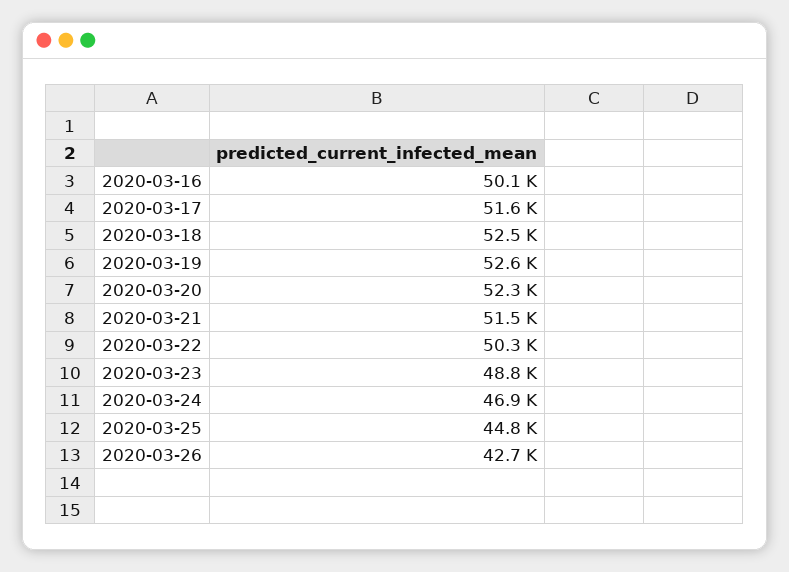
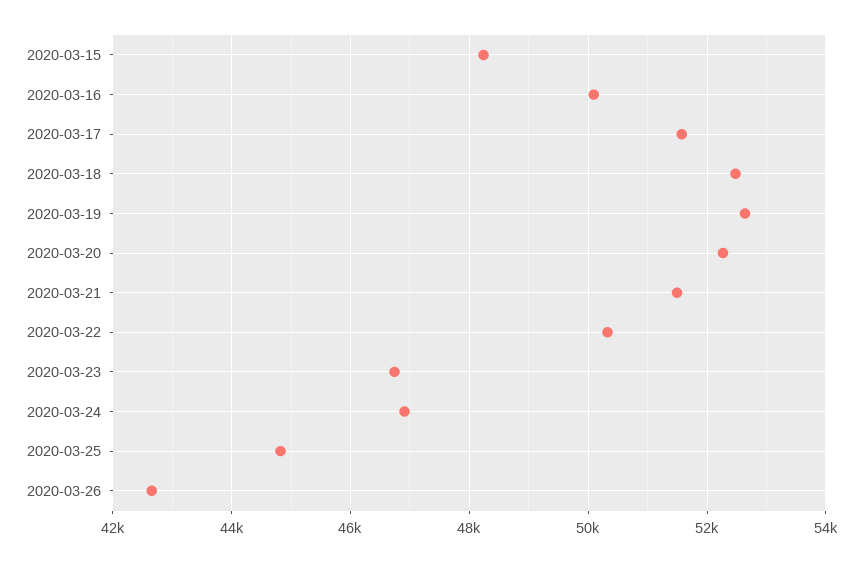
2020-03-23: 48800 -> 46800
2020-03-15: none -> 48200

